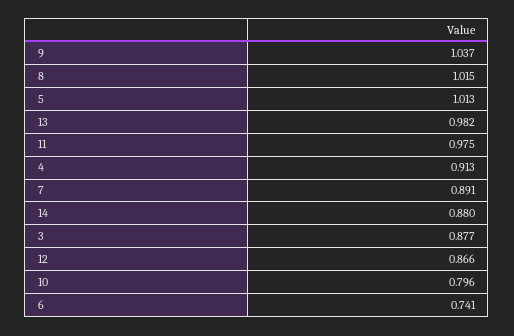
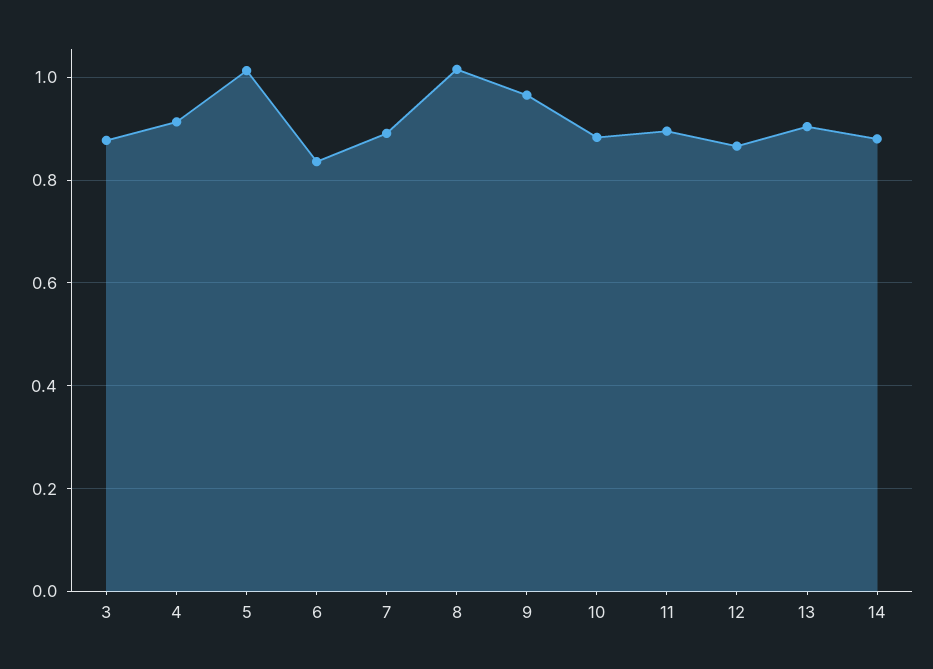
9: 1.037 -> 0.96
13: 0.982 -> 0.9
11: 0.975 -> 0.9
10: 0.796 -> 0.88
6: 0.741 -> 0.84

